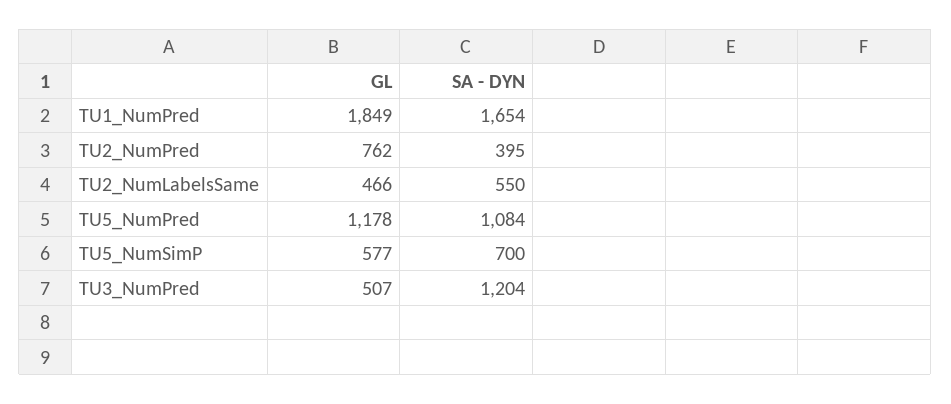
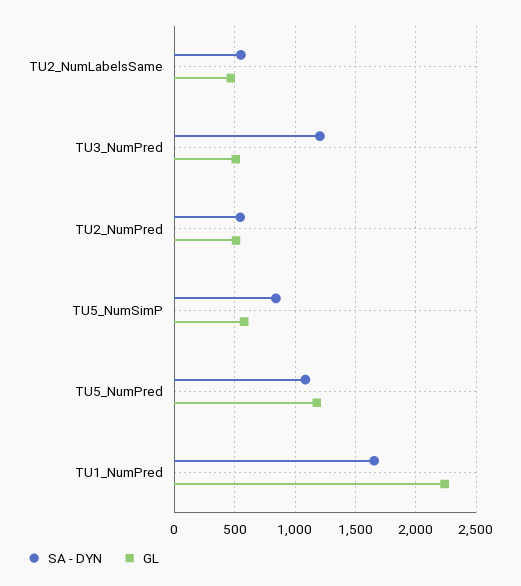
GL, TU1_NumPred: 1849 -> 2250
GL, TU2_NumPred: 762 -> 500
SA - DYN, TU2_NumPred: 395 -> 550
SA - DYN, TU5_NumSimP: 700 -> 850

